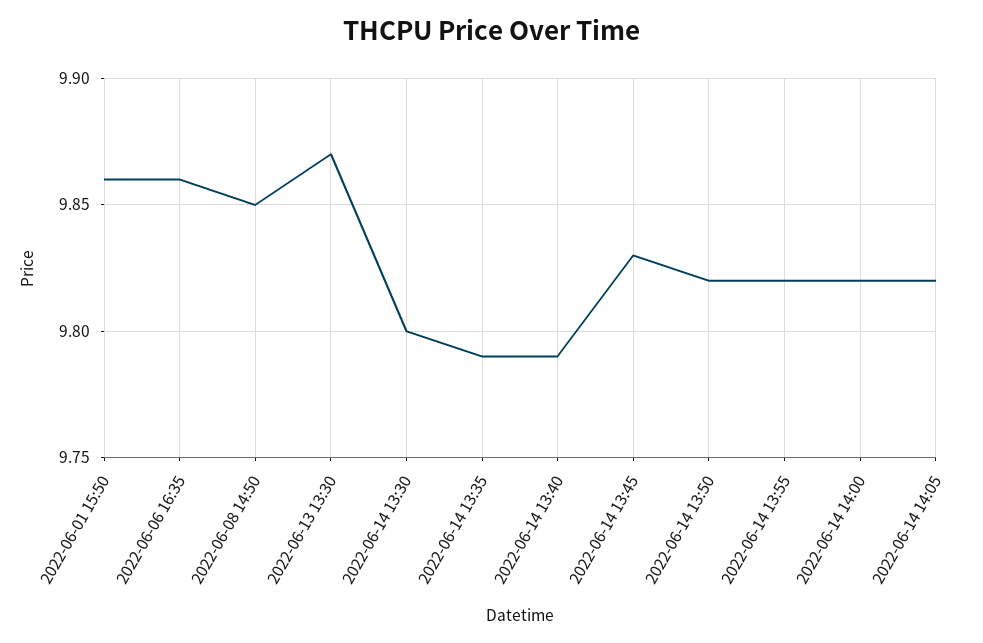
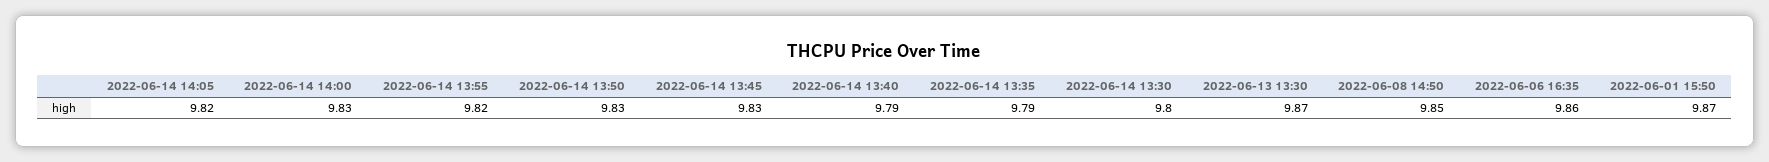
2022-06-01 15:50: 9.86 -> 9.87
2022-06-14 13:50: 9.82 -> 9.83
2022-06-14 14:00: 9.82 -> 9.83

